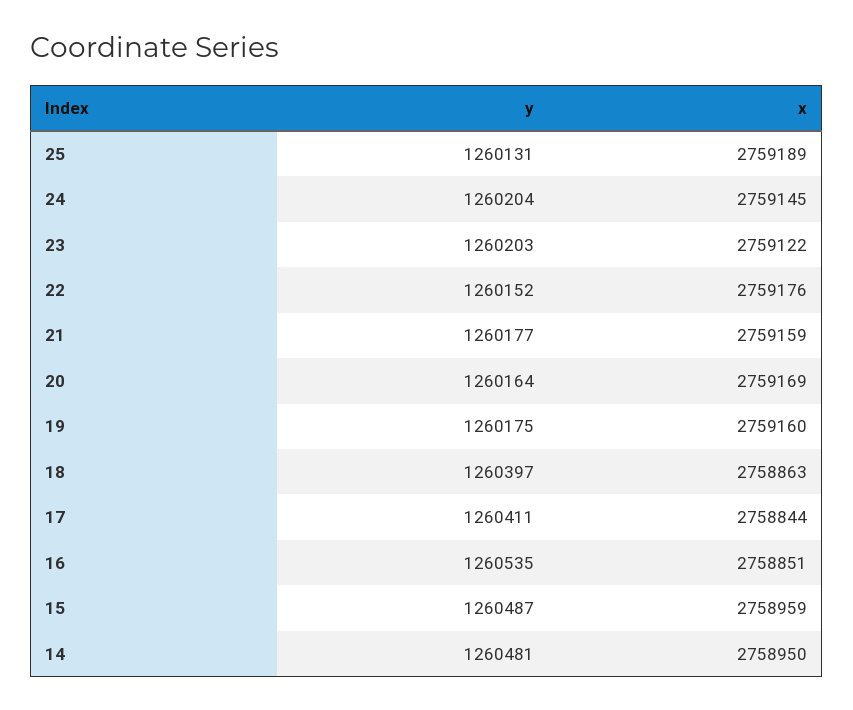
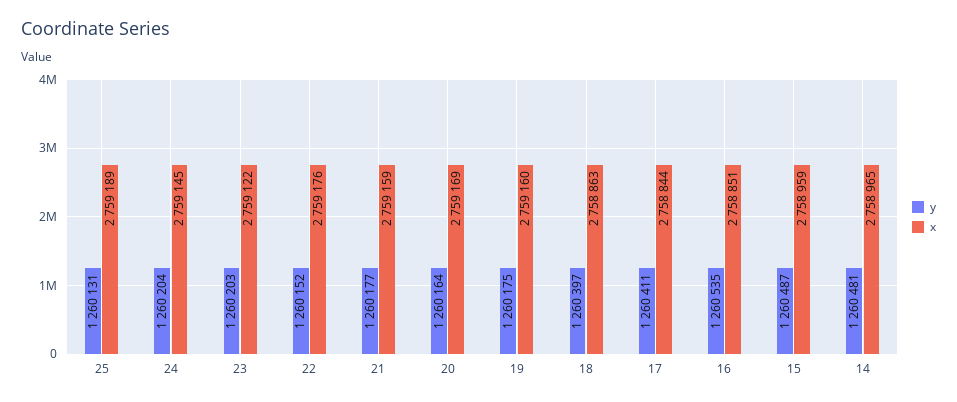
x, 14: 2758950 -> 2758965

